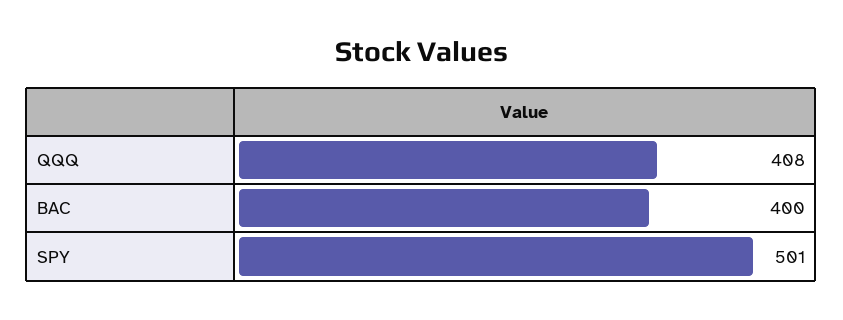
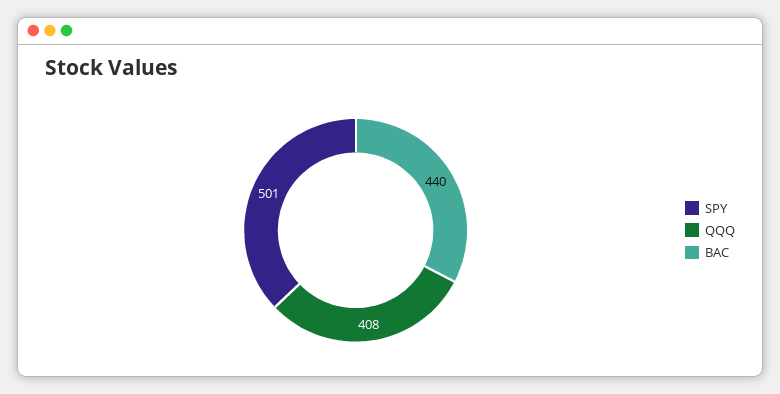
BAC: 400 -> 440

